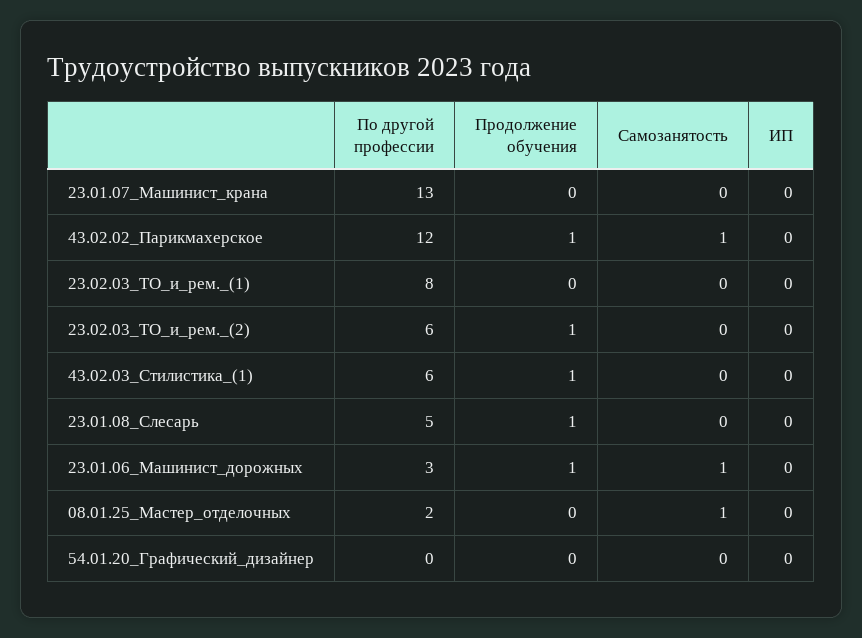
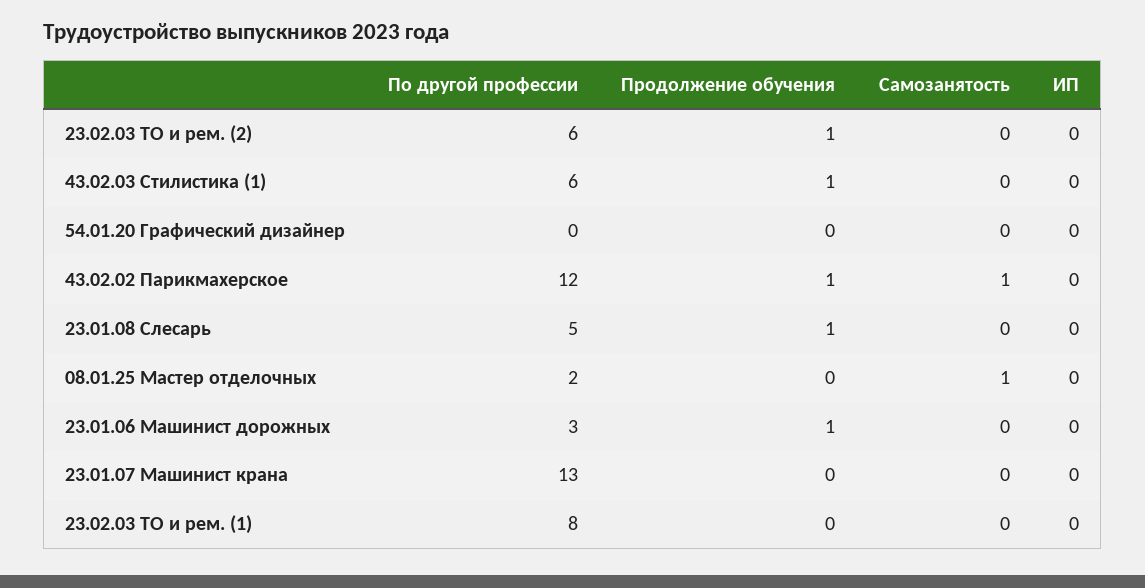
Самозанятость, 23.01.06_Машинист_дорожных: 1 -> 0

